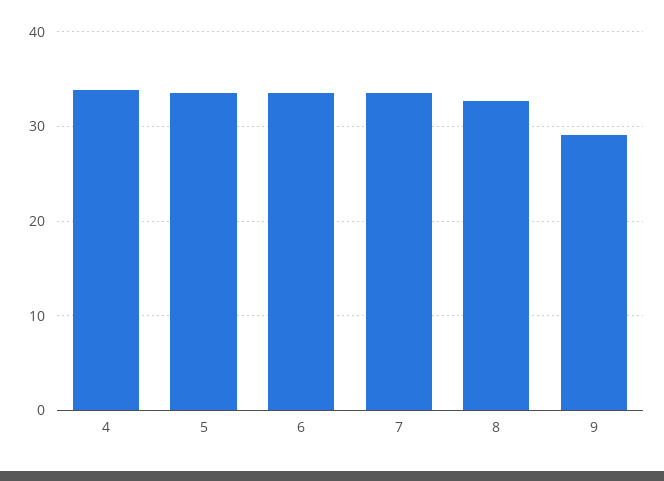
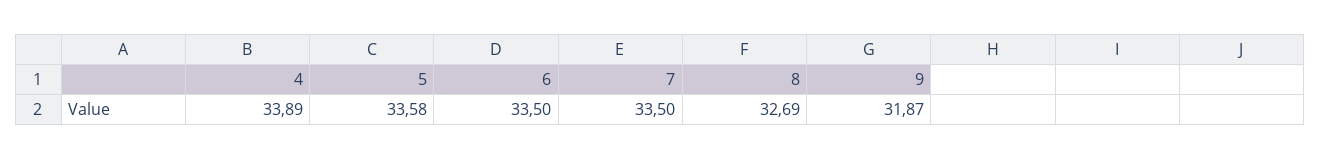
9: 29 -> 31.87

